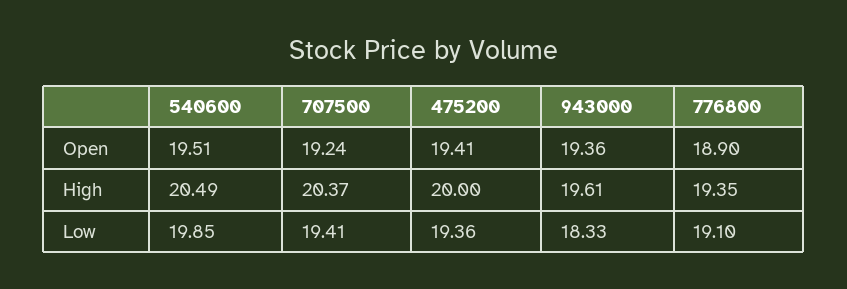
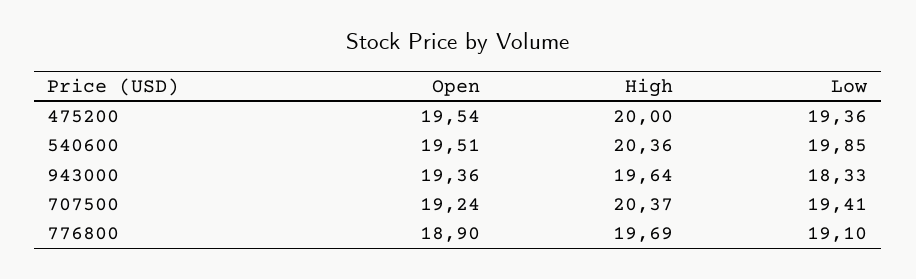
475200, Open: 19.41 -> 19.54
540600, High: 20.49 -> 20.36
943000, High: 19.61 -> 19.64
776800, High: 19.35 -> 19.69

